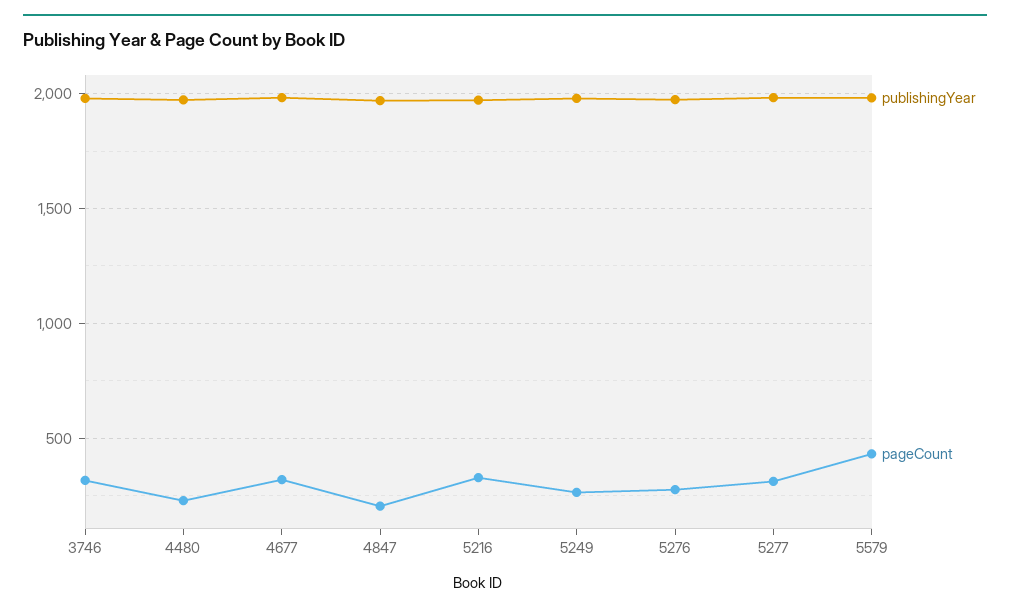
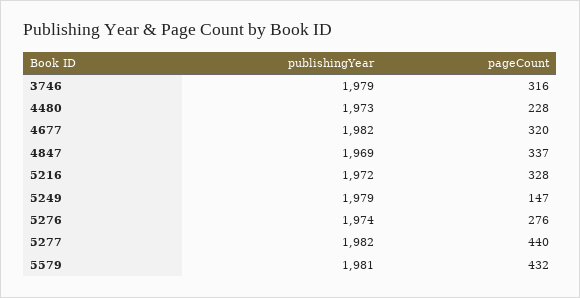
pageCount, 4847: 200 -> 337
pageCount, 5249: 250 -> 147
pageCount, 5277: 300 -> 440

